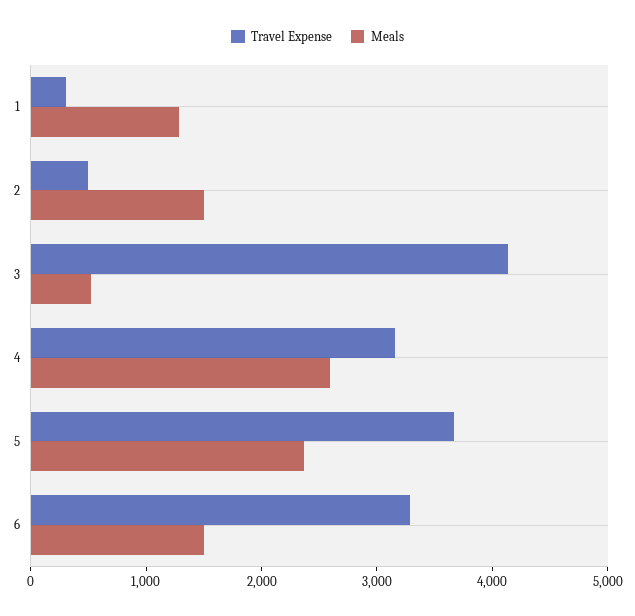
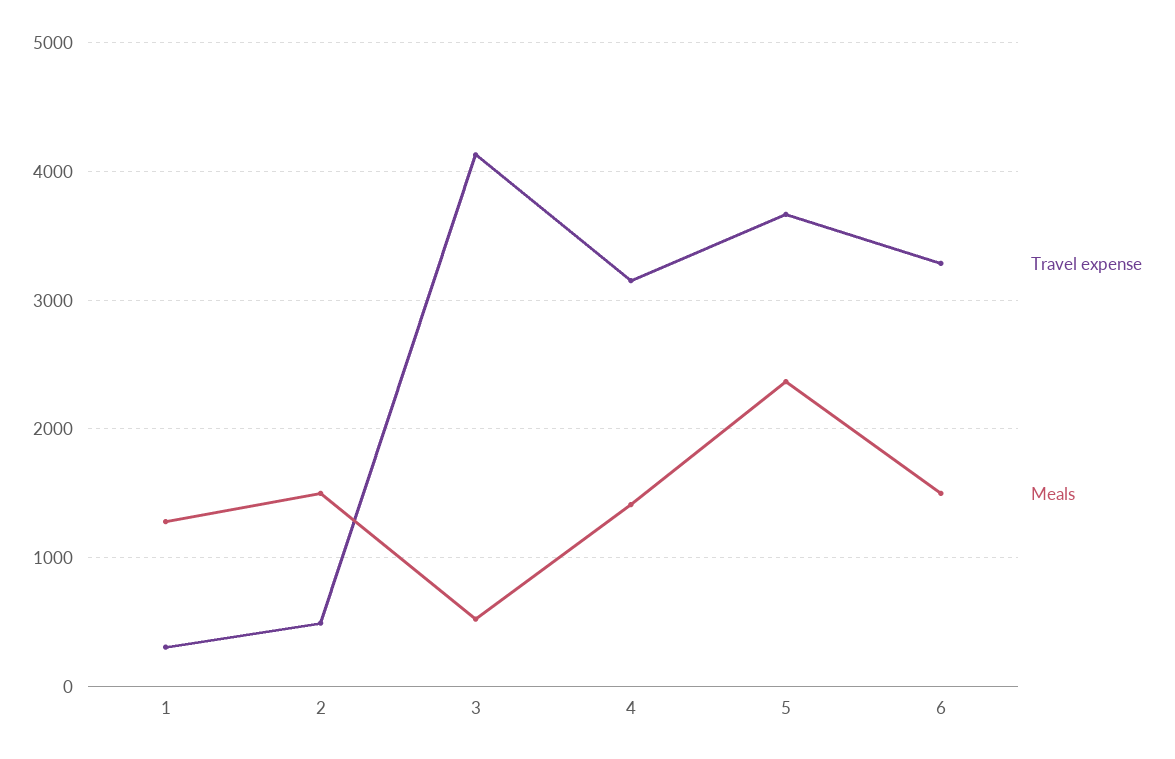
Meals, 4: 2600 -> 1400

